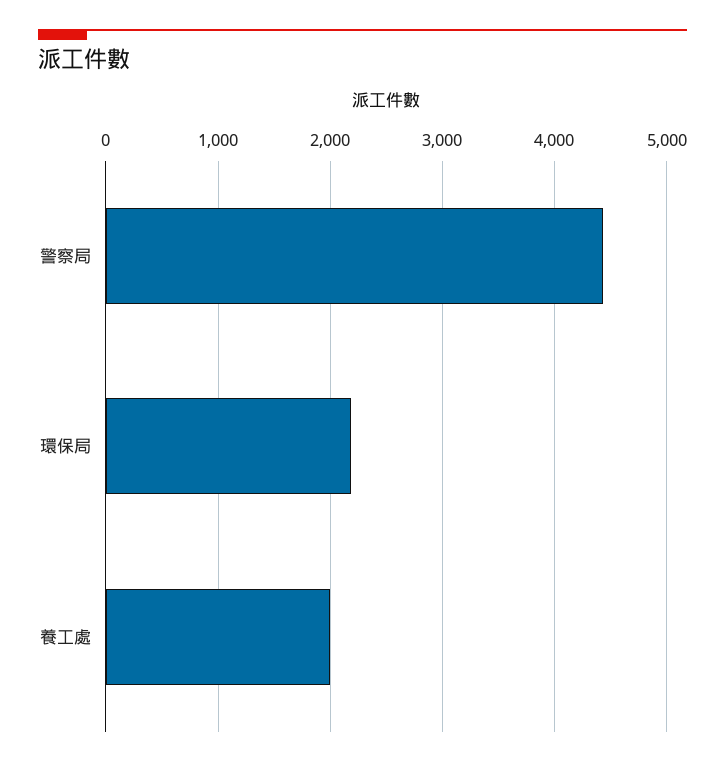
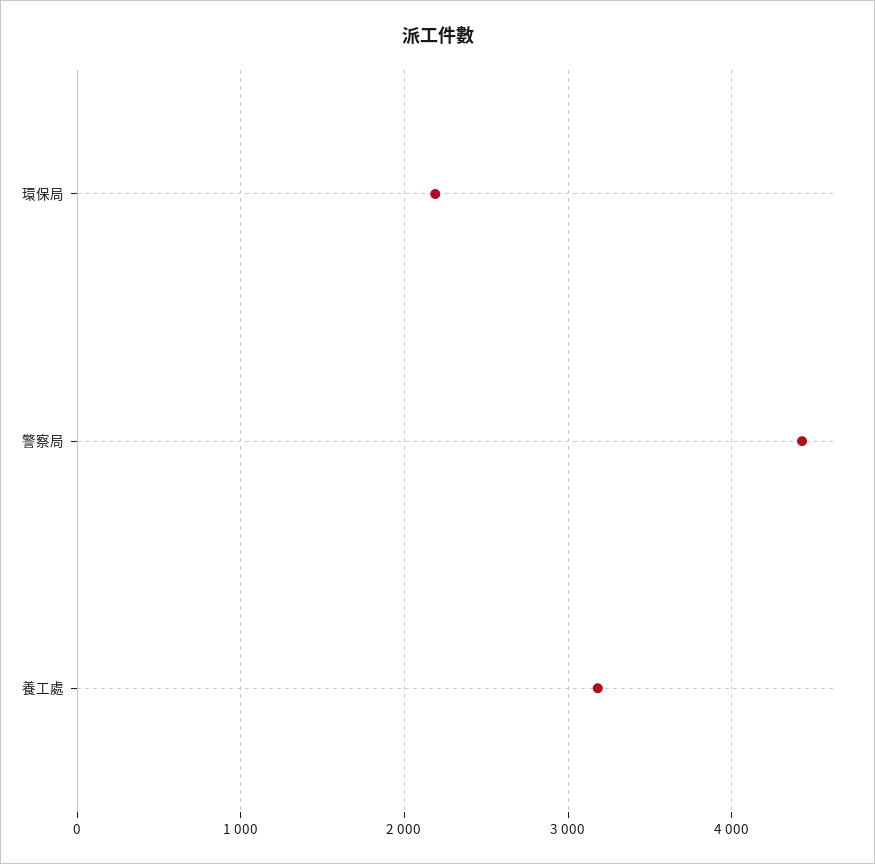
養工處: 2000 -> 3200

